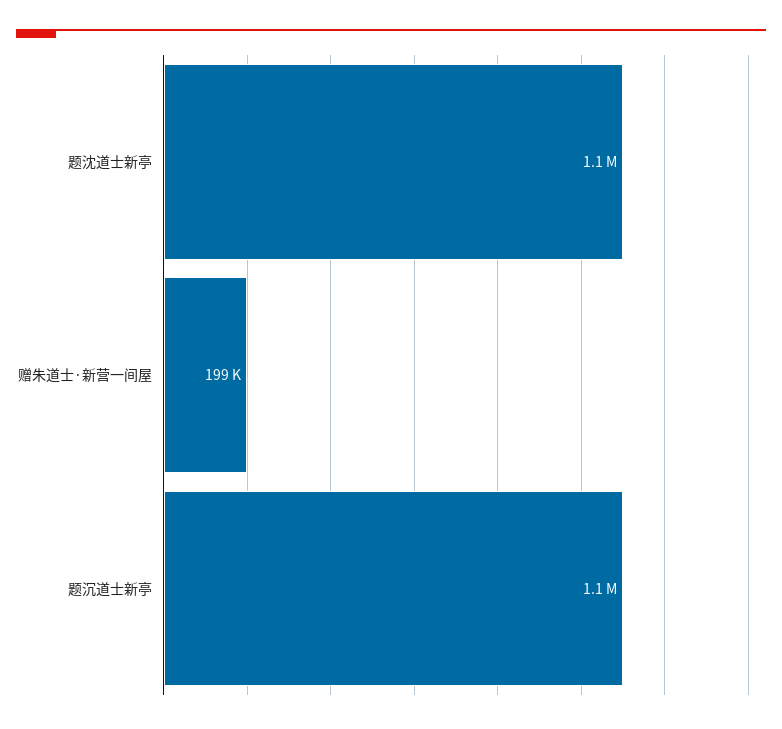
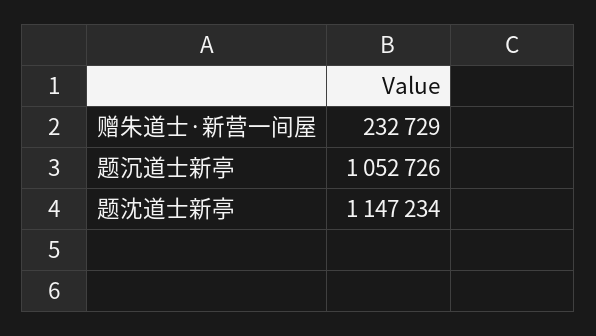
赠朱道士·新营一间屋: 199000 -> 232729

